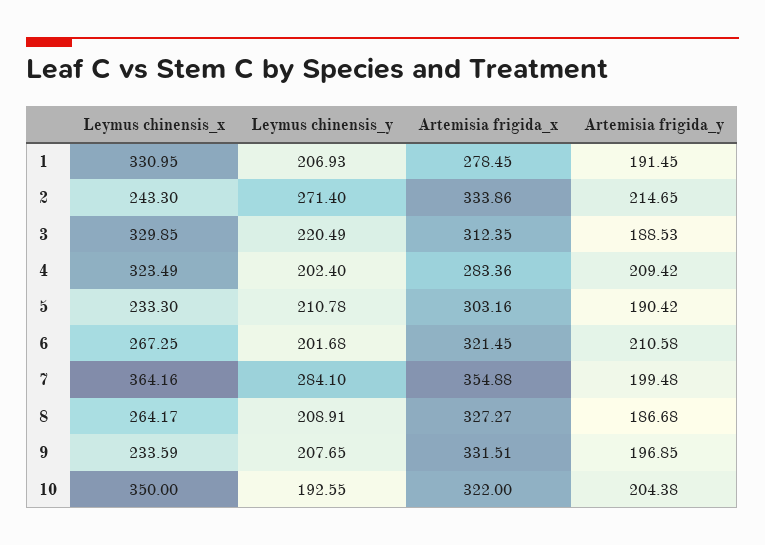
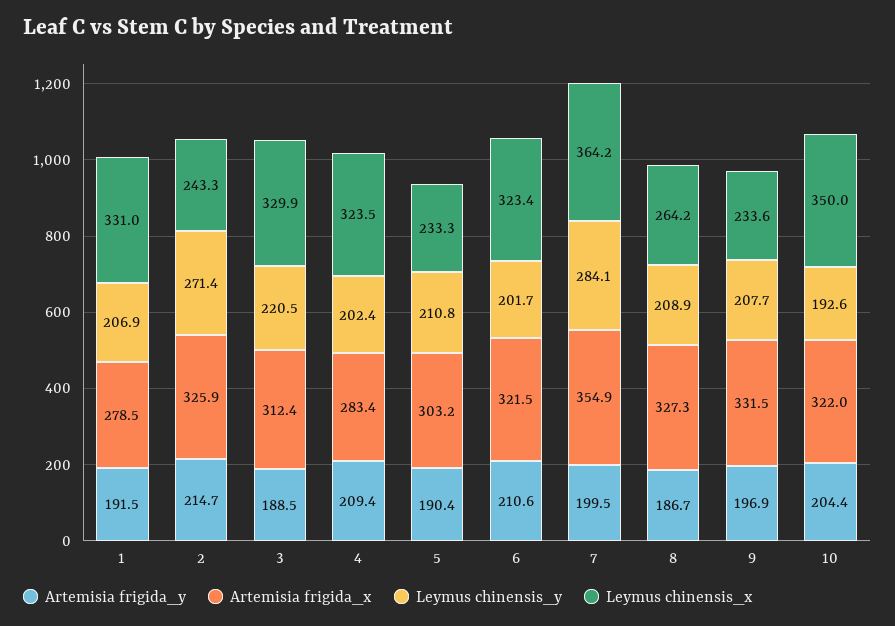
Artemisia frigida_x, 2: 333.86 -> 325.9
Leymus chinensis_x, 6: 267.25 -> 323.4

